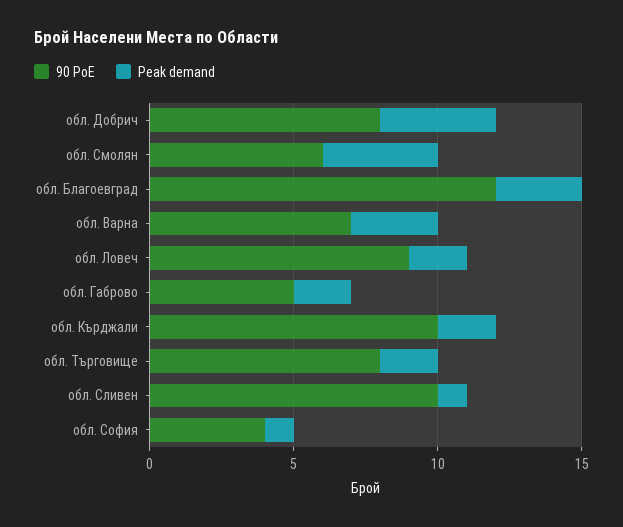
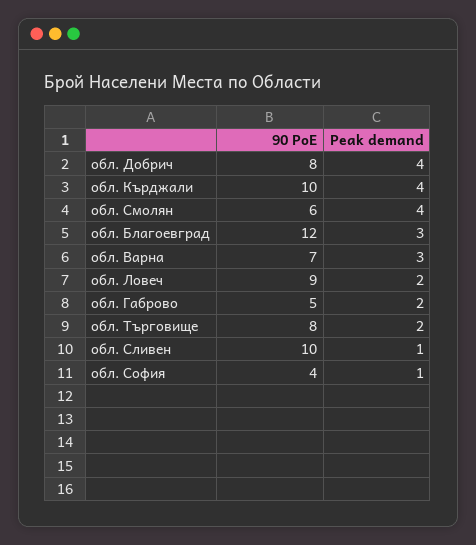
Peak demand, обл. Кърджали: 2 -> 4

